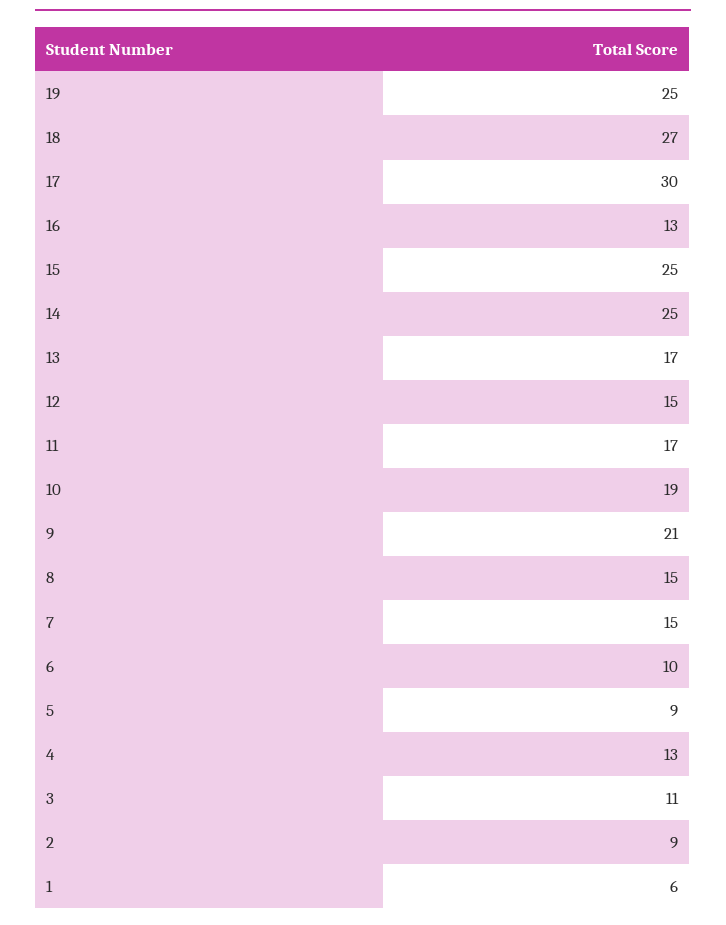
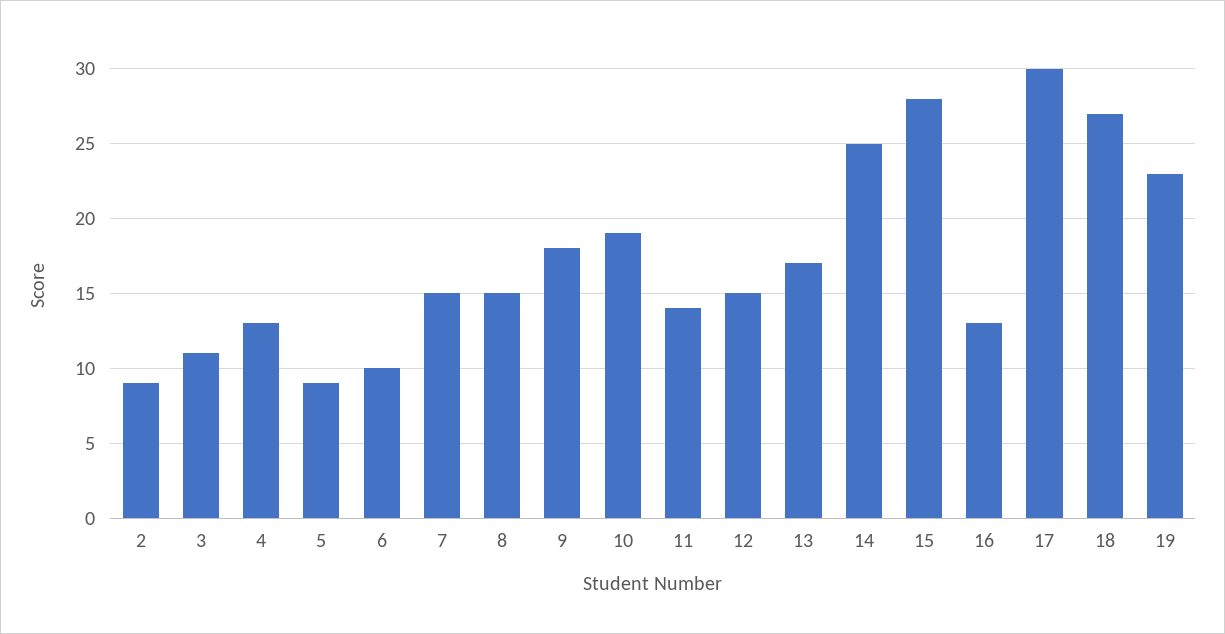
19: 25 -> 23
15: 25 -> 28
11: 17 -> 14
9: 21 -> 18
1: 6 -> none

